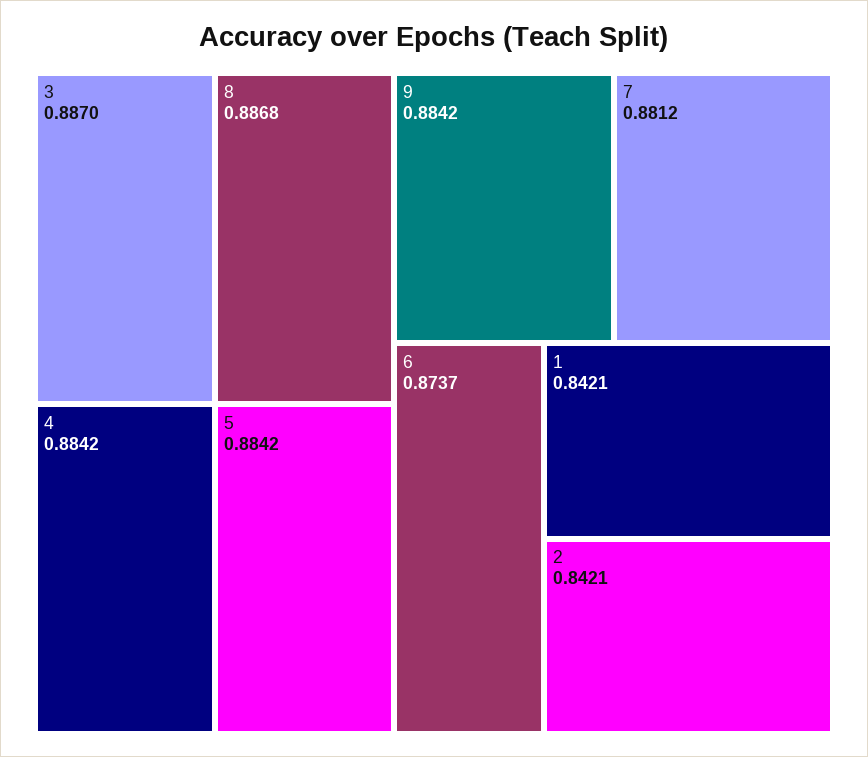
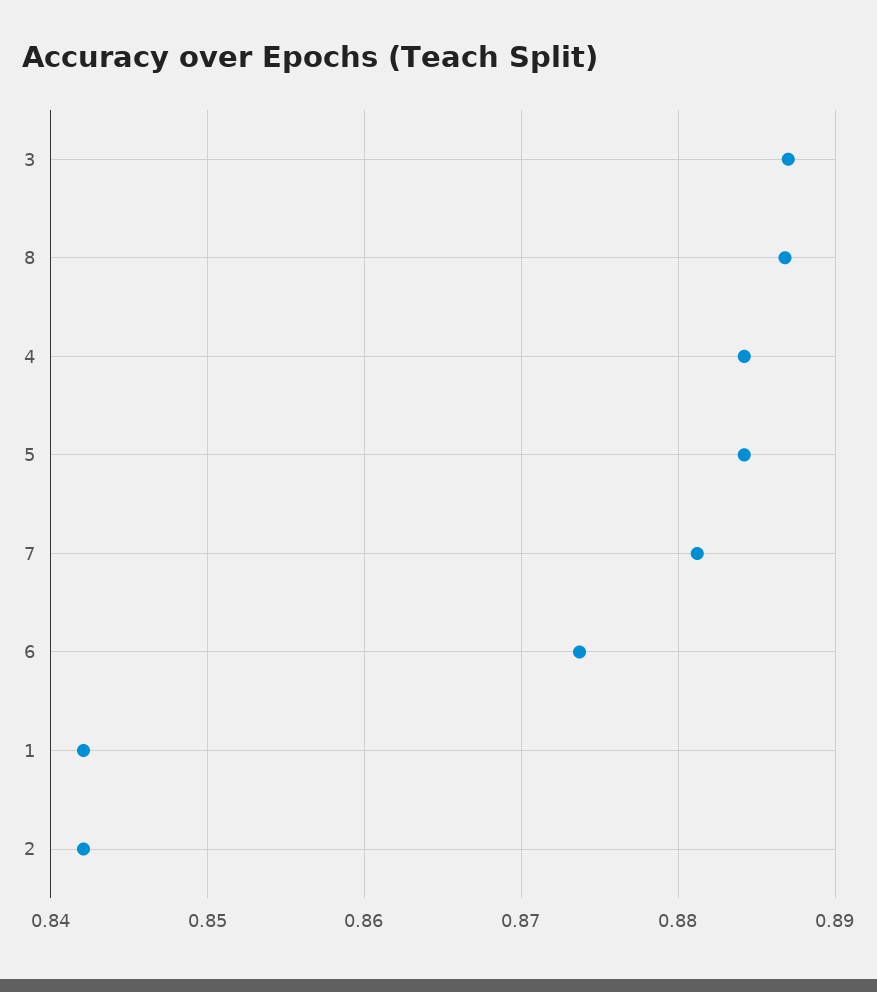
9: 0.8842 -> none

